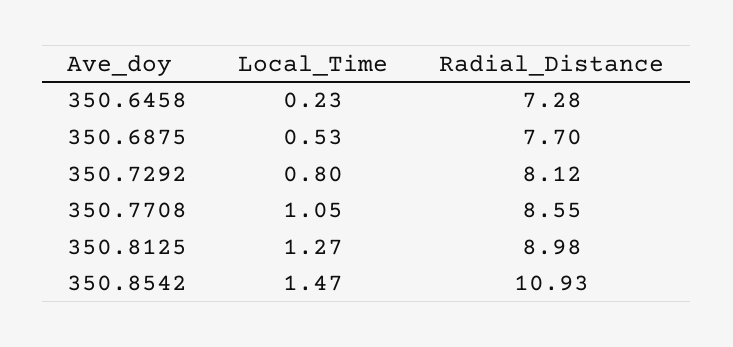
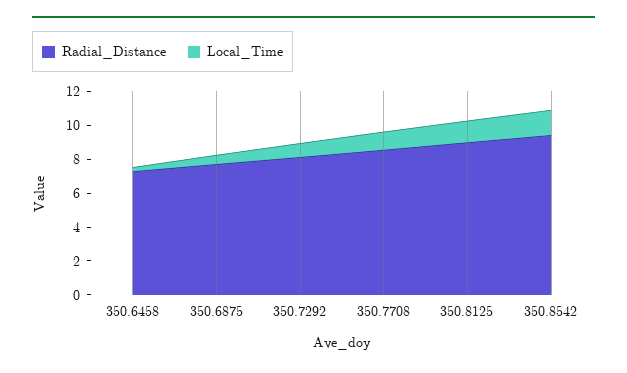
Radial_Distance, 350.8542: 10.93 -> 9.5

